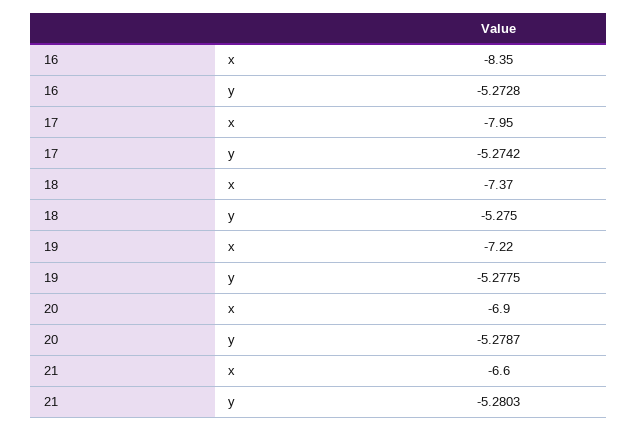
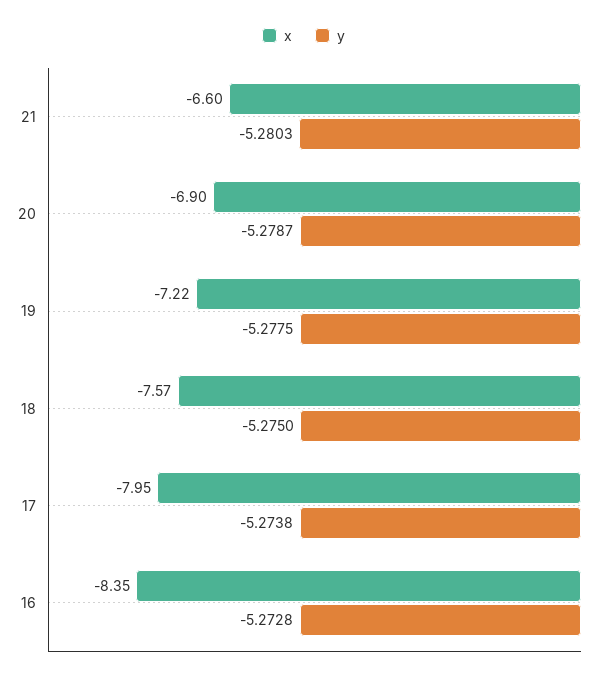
y, 17: -5.2742 -> -5.2738
x, 18: -7.37 -> -7.57

